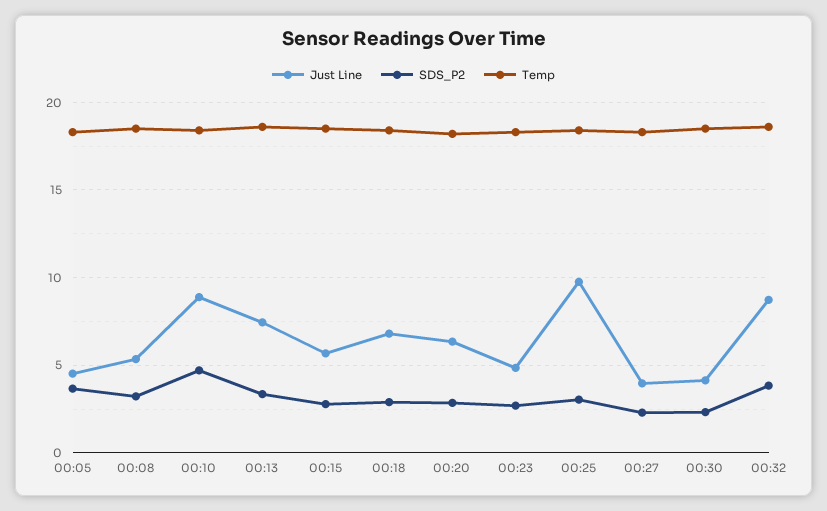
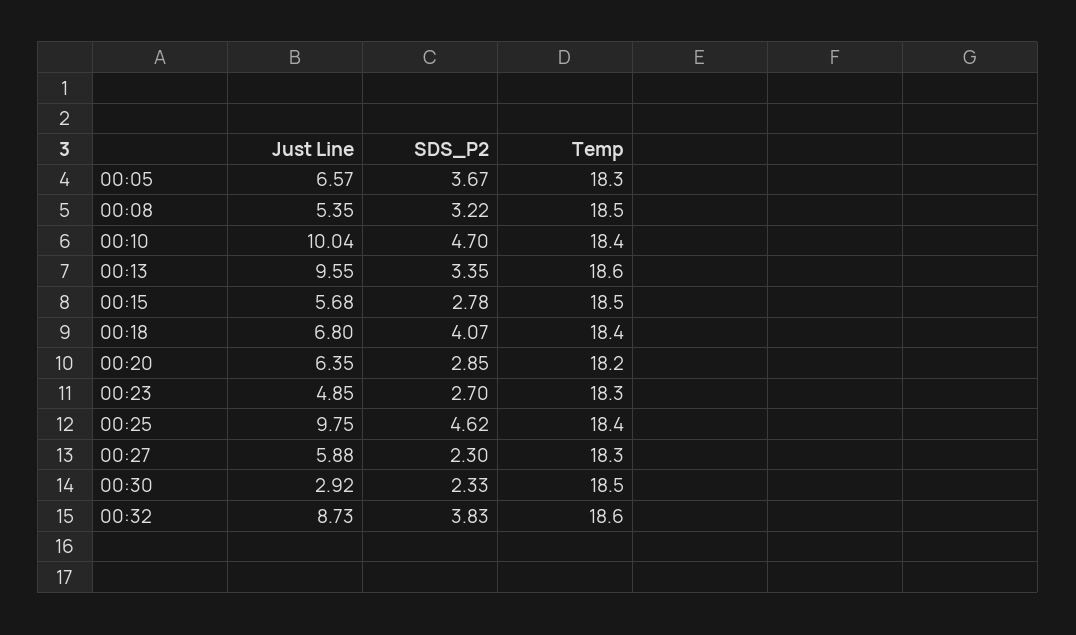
Just Line, 00:05: 4.5 -> 6.57
Just Line, 00:10: 9 -> 10.04
Just Line, 00:13: 7.5 -> 9.55
SDS_P2, 00:18: 3 -> 4.07
SDS_P2, 00:25: 3 -> 4.62
Just Line, 00:27: 4 -> 5.88
Just Line, 00:30: 4 -> 2.92

